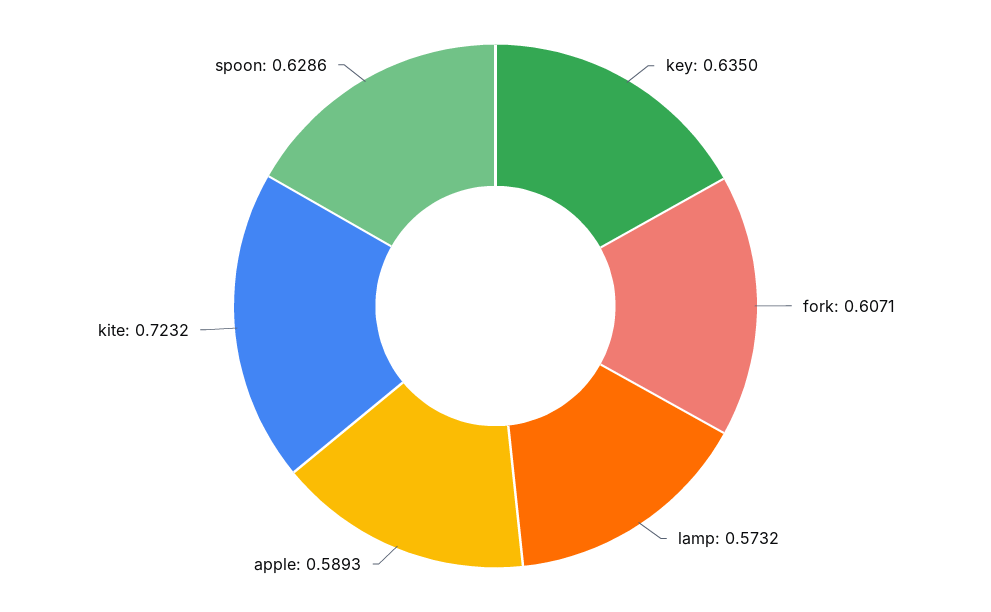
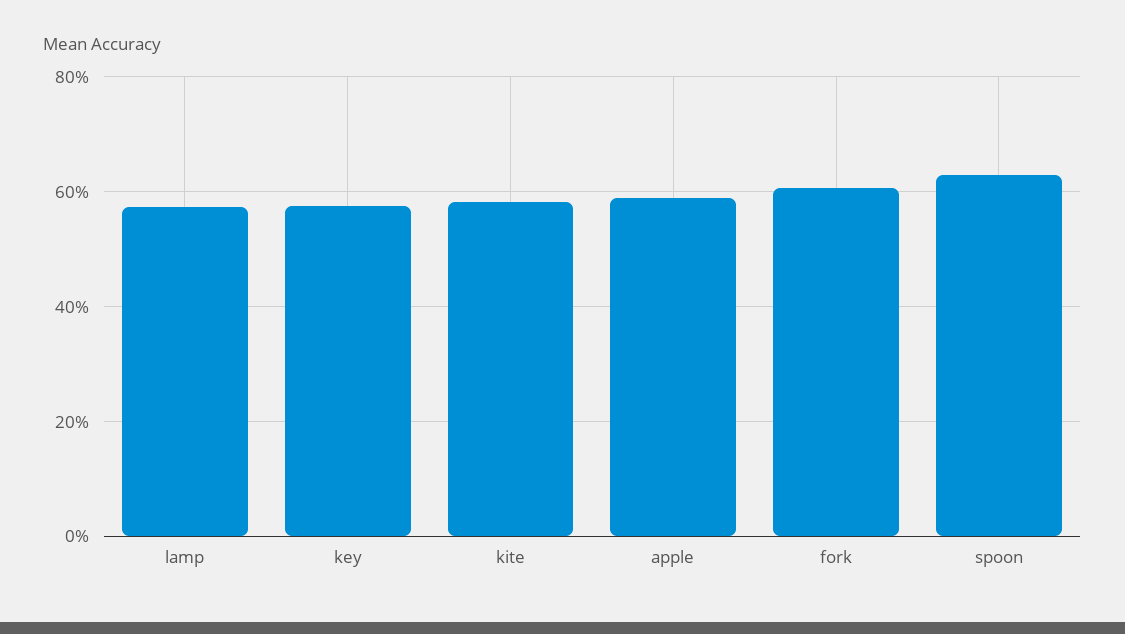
key: 0.635 -> 0.58
kite: 0.7232 -> 0.58

